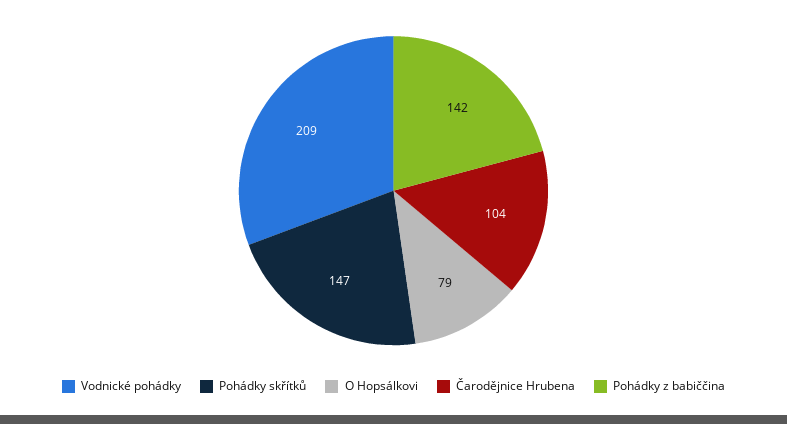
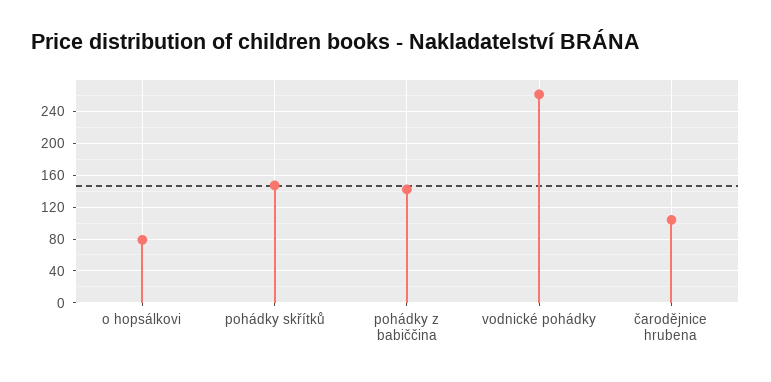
Vodnické pohádky: 209 -> 260

